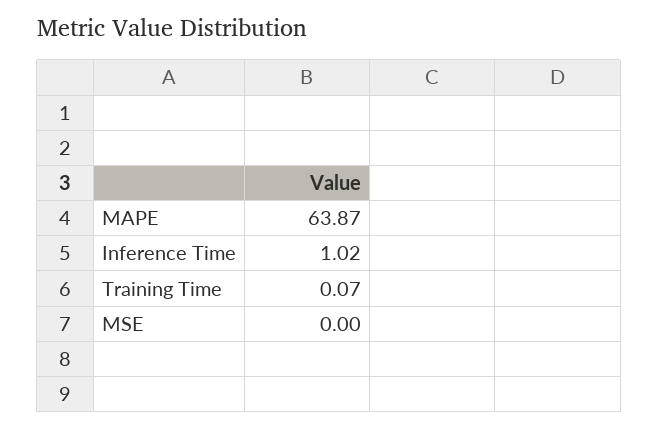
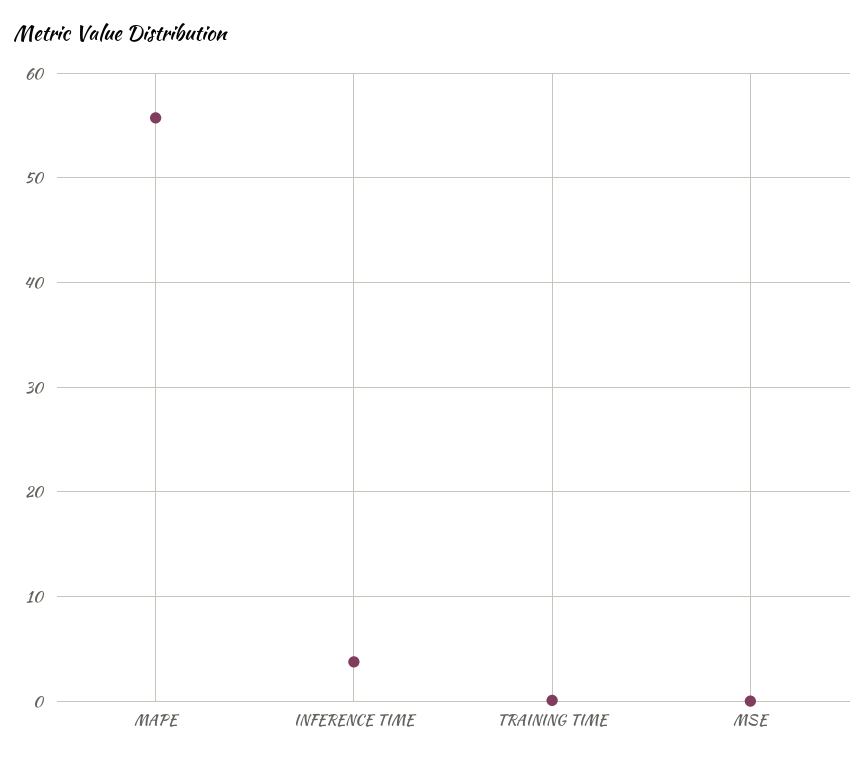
MAPE: 63.87 -> 56
Inference Time: 1.02 -> 4

